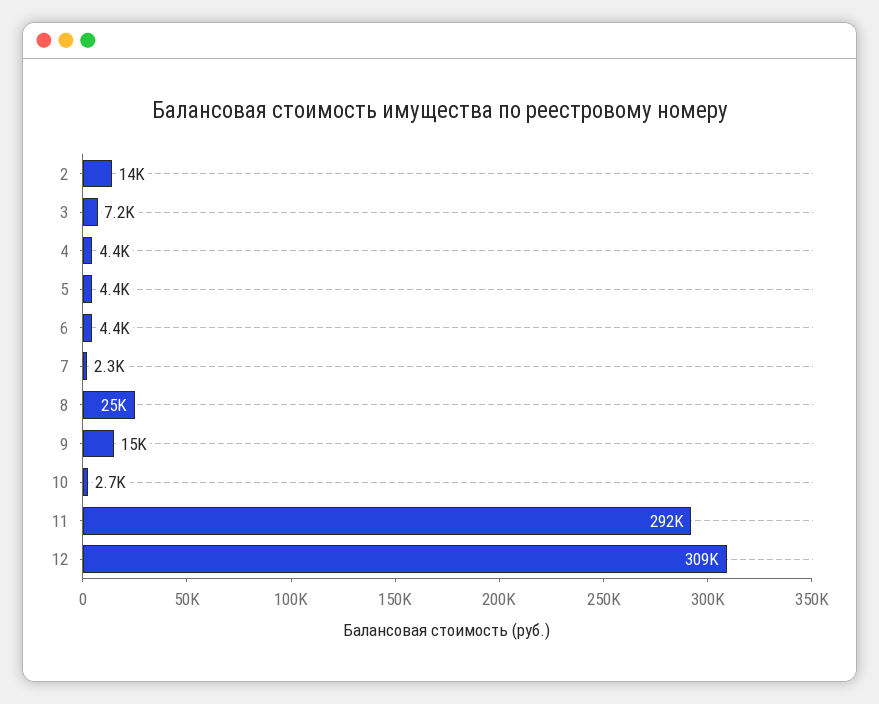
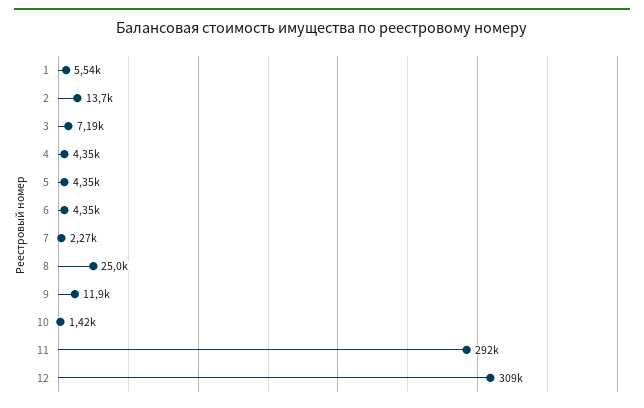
9: 15000 -> 11900
10: 2700 -> 1420
1: none -> 5540

